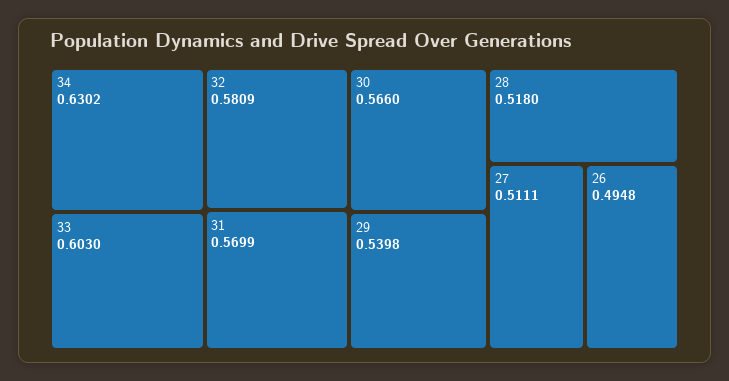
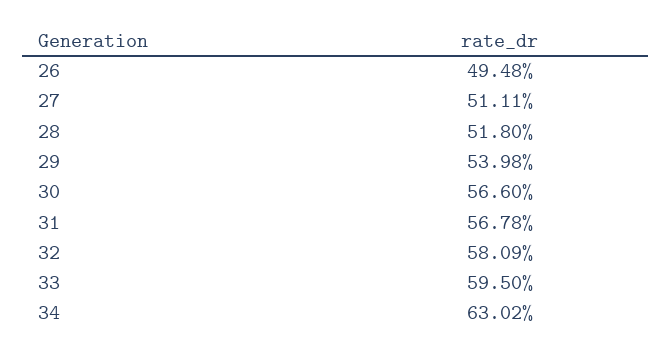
33: 0.603 -> 0.595
31: 0.5699 -> 0.5678

